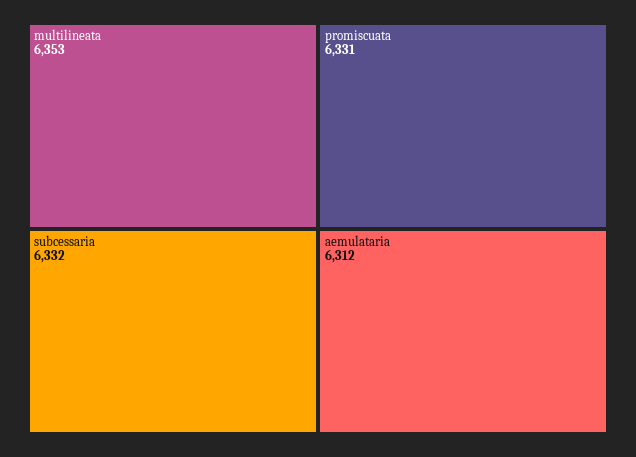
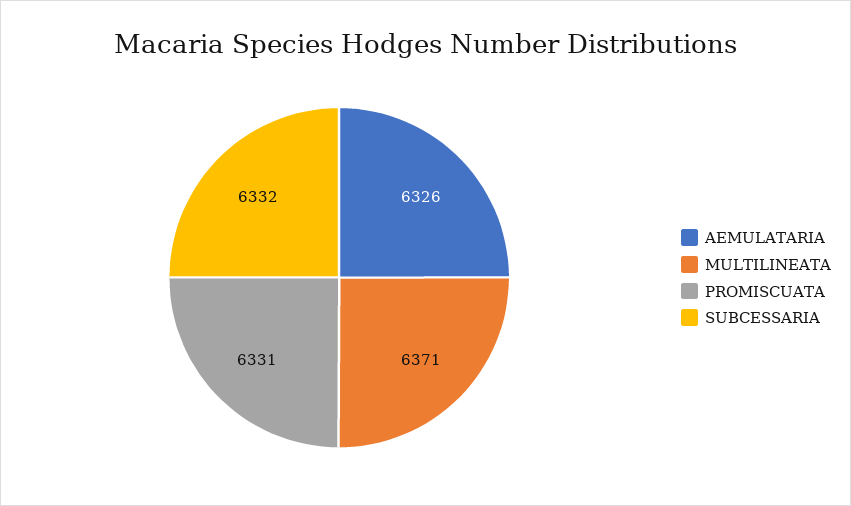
multilineata: 6353 -> 6371
aemulataria: 6312 -> 6326

